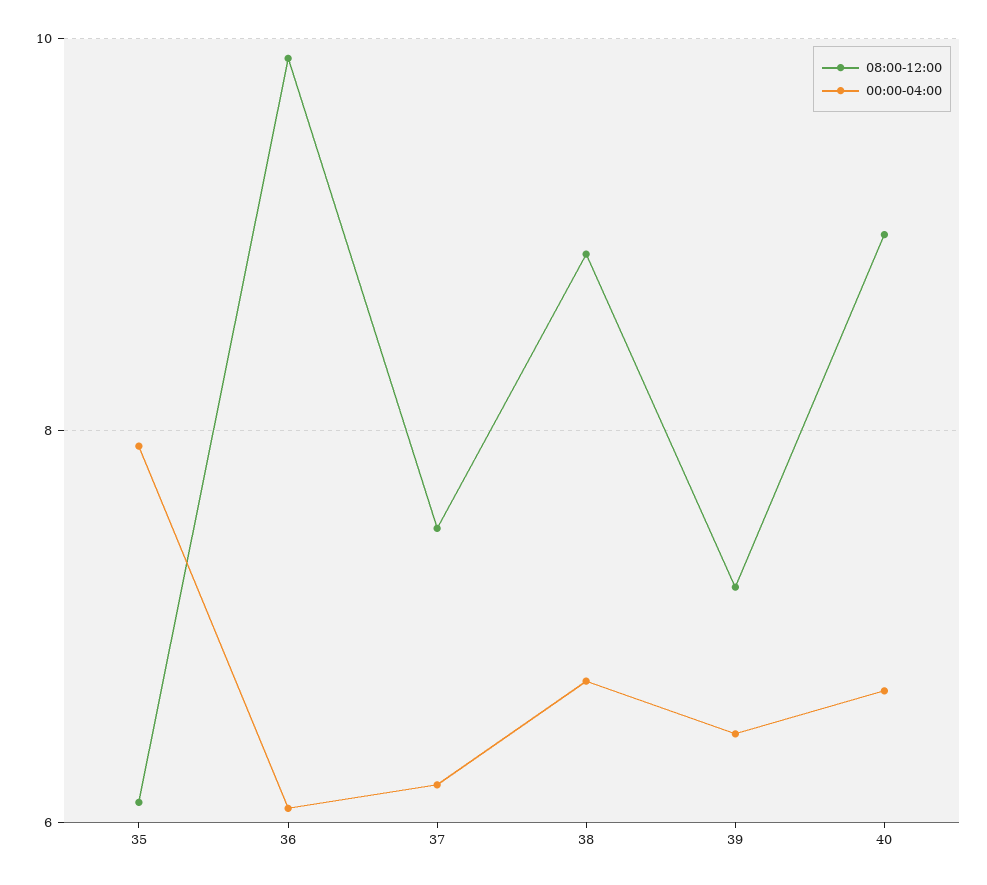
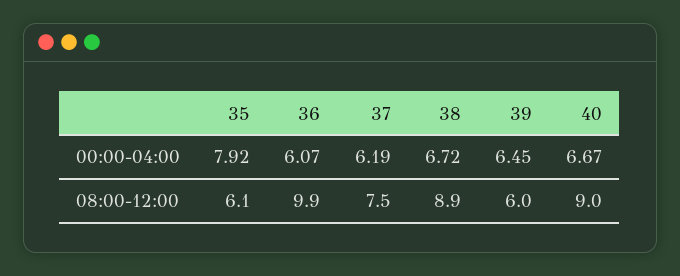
08:00-12:00, 39: 7.2 -> 6

